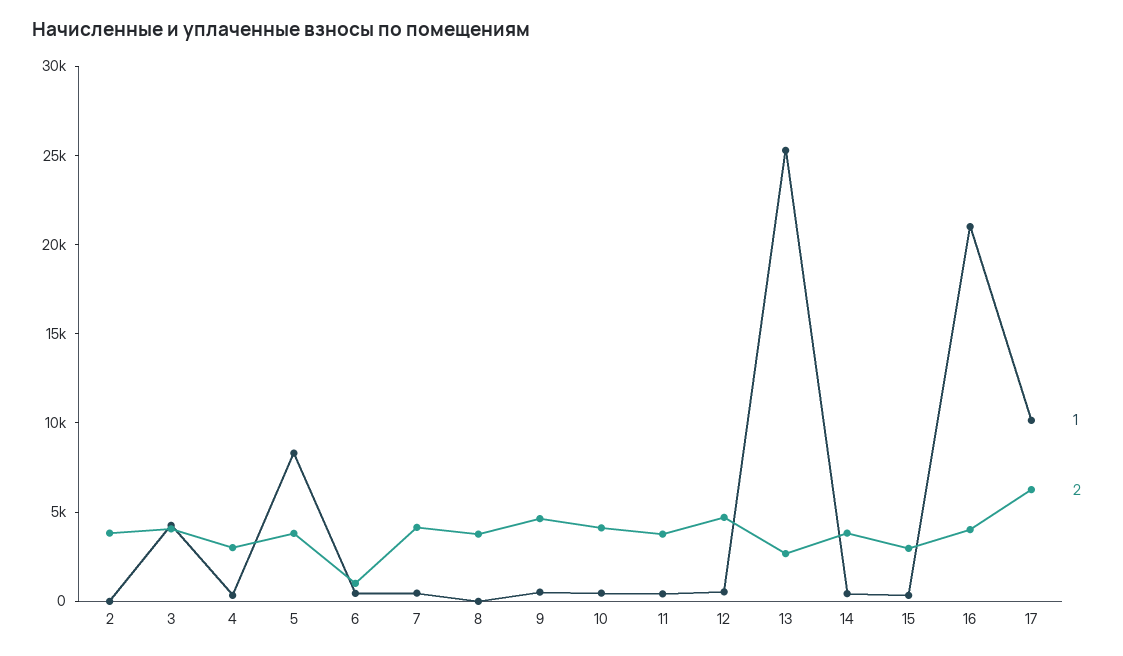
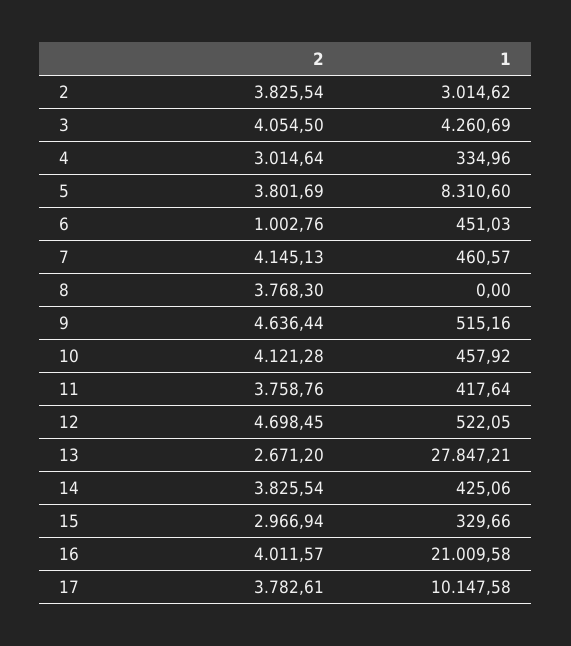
1, 2: 0 -> 3014.62
1, 13: 25000 -> 27847.21
2, 17: 6000 -> 3782.61

